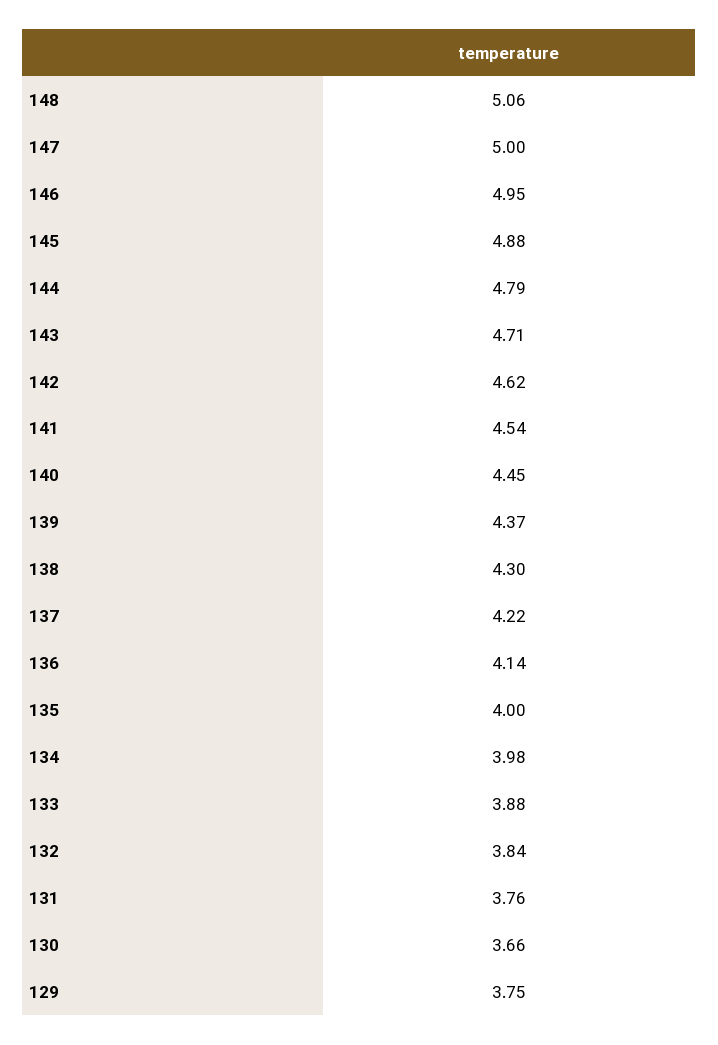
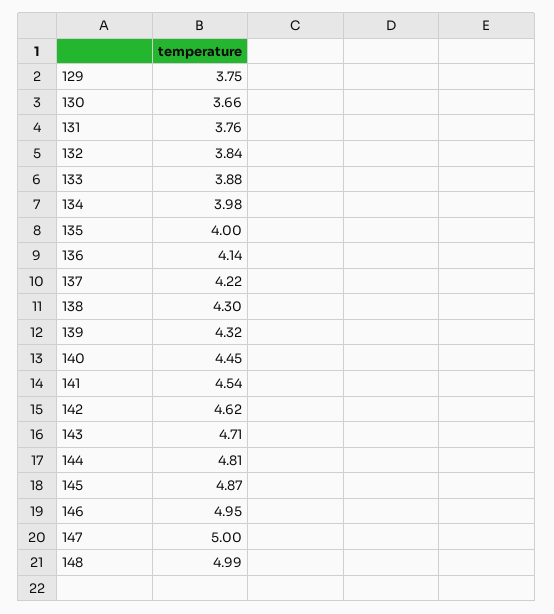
148: 5.06 -> 4.99
145: 4.88 -> 4.87
144: 4.79 -> 4.81
139: 4.37 -> 4.32

